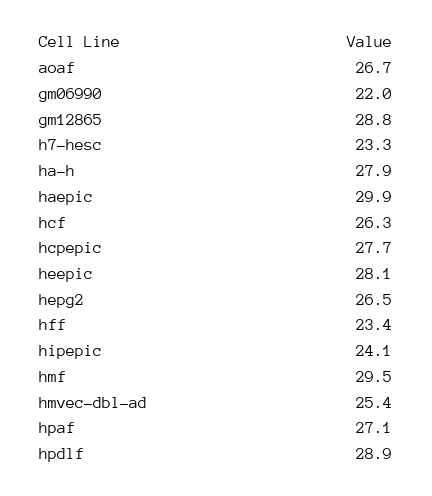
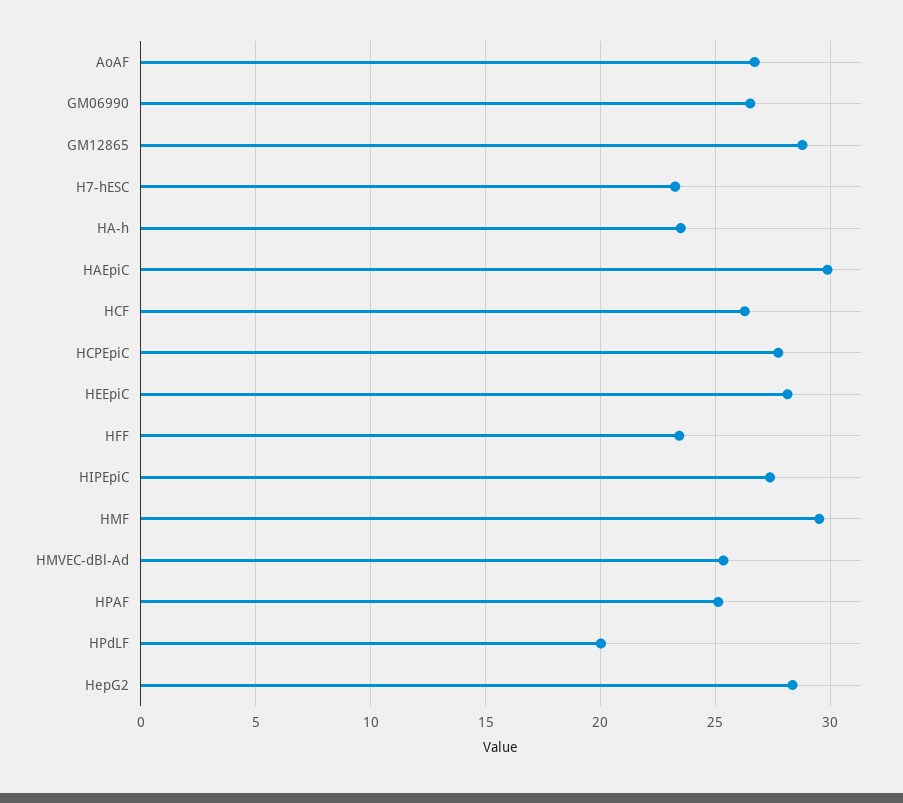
gm06990: 22 -> 26.5
ha-h: 27.9 -> 23.5
hepg2: 26.5 -> 28.5
hipepic: 24.1 -> 27.5
hpaf: 27.1 -> 25
hpdlf: 28.9 -> 20

